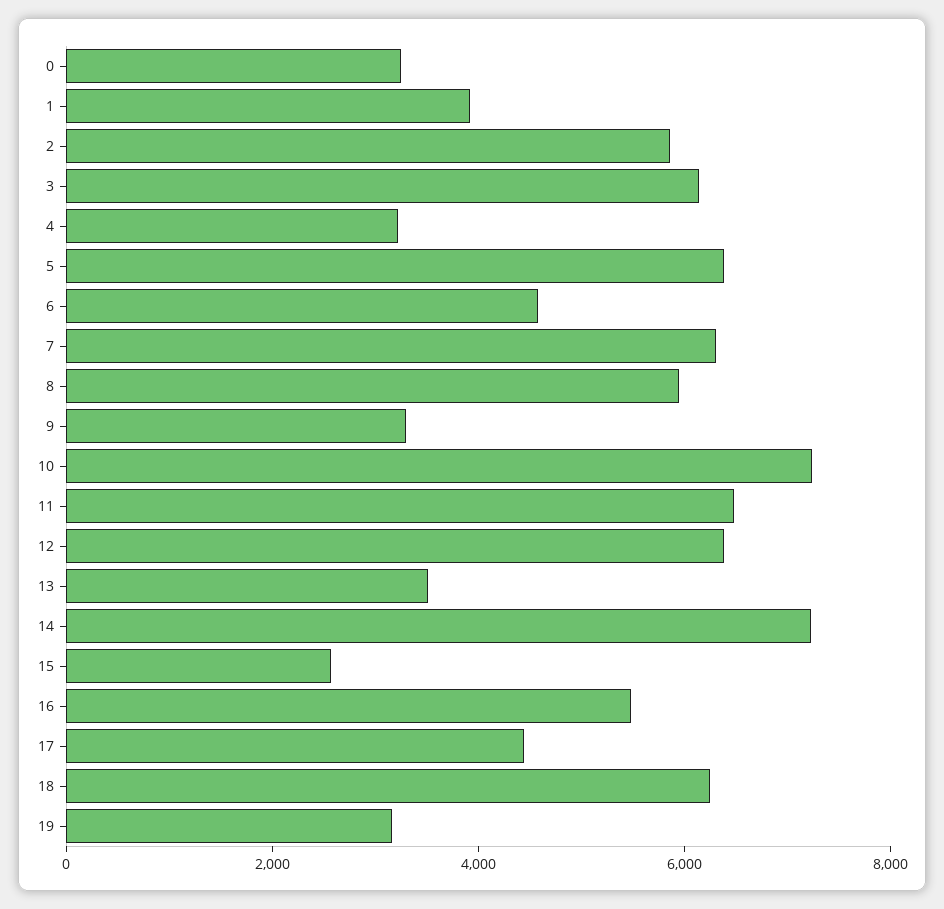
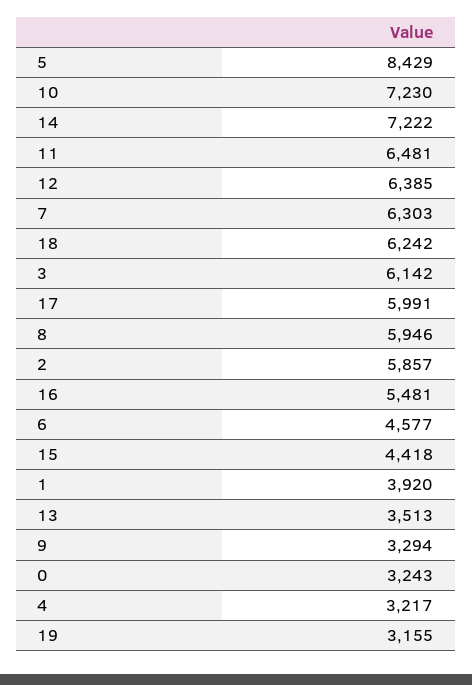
5: 6500 -> 8429
15: 2500 -> 4418
17: 4500 -> 5991

